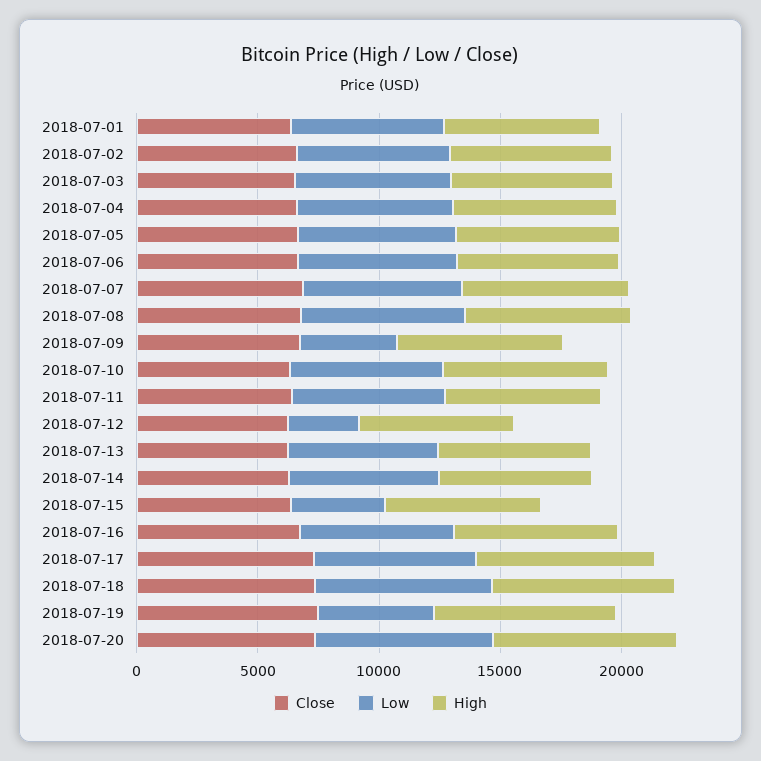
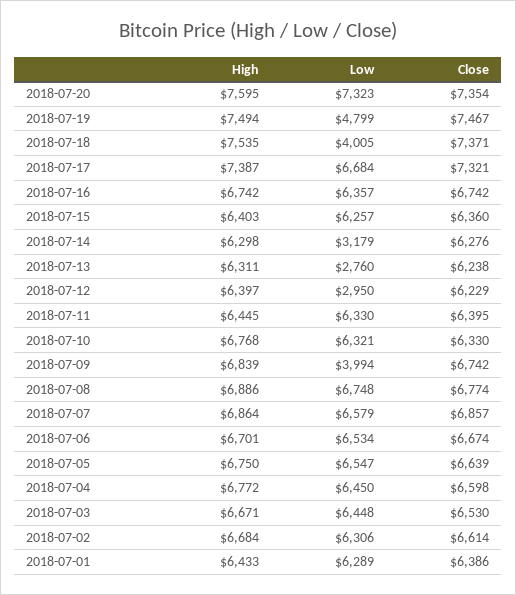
Low, 2018-07-13: 6000 -> 2760
Low, 2018-07-14: 6000 -> 3179
Low, 2018-07-15: 4000 -> 6257
Low, 2018-07-18: 7000 -> 4005

